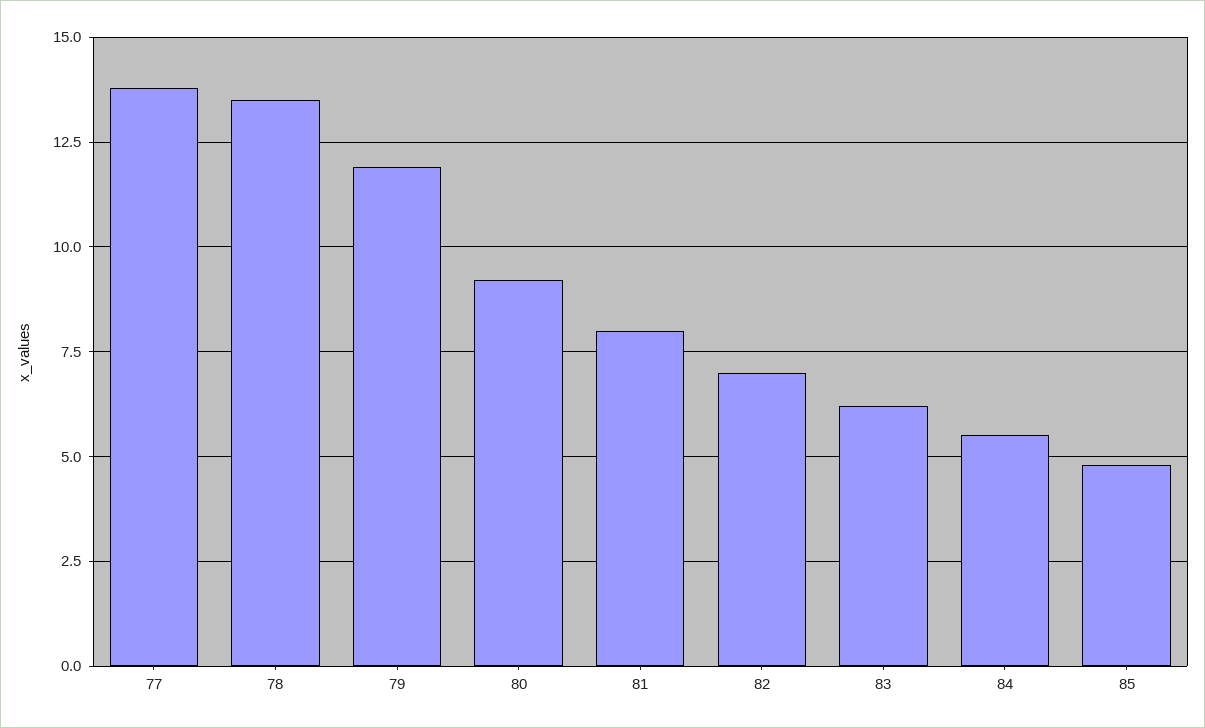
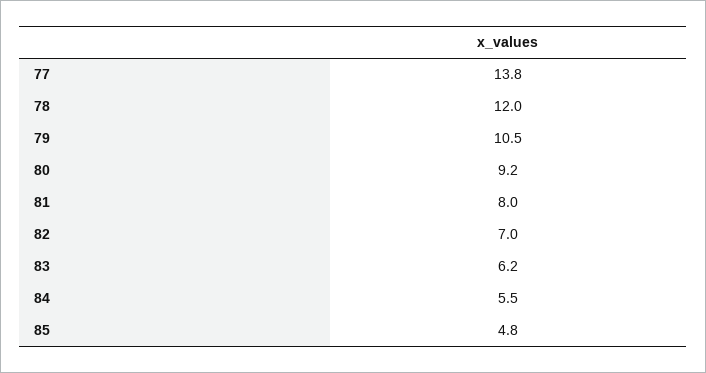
78: 13.5 -> 12
79: 12 -> 10.5

